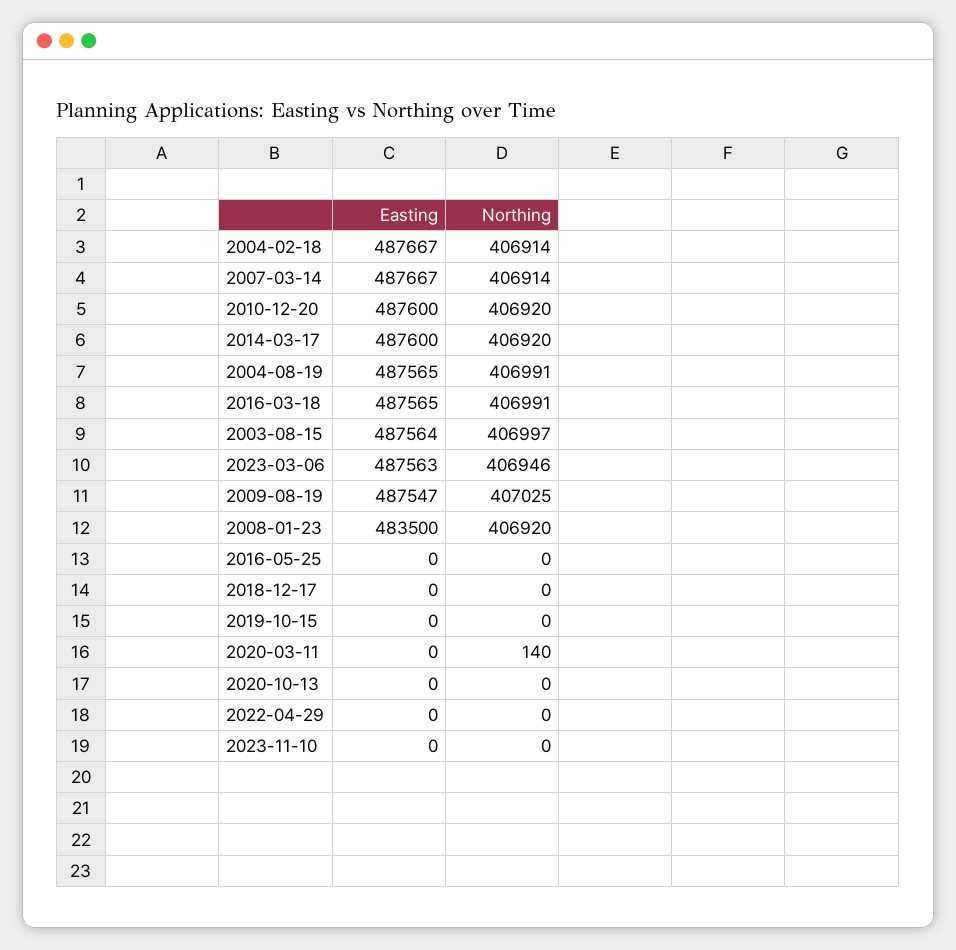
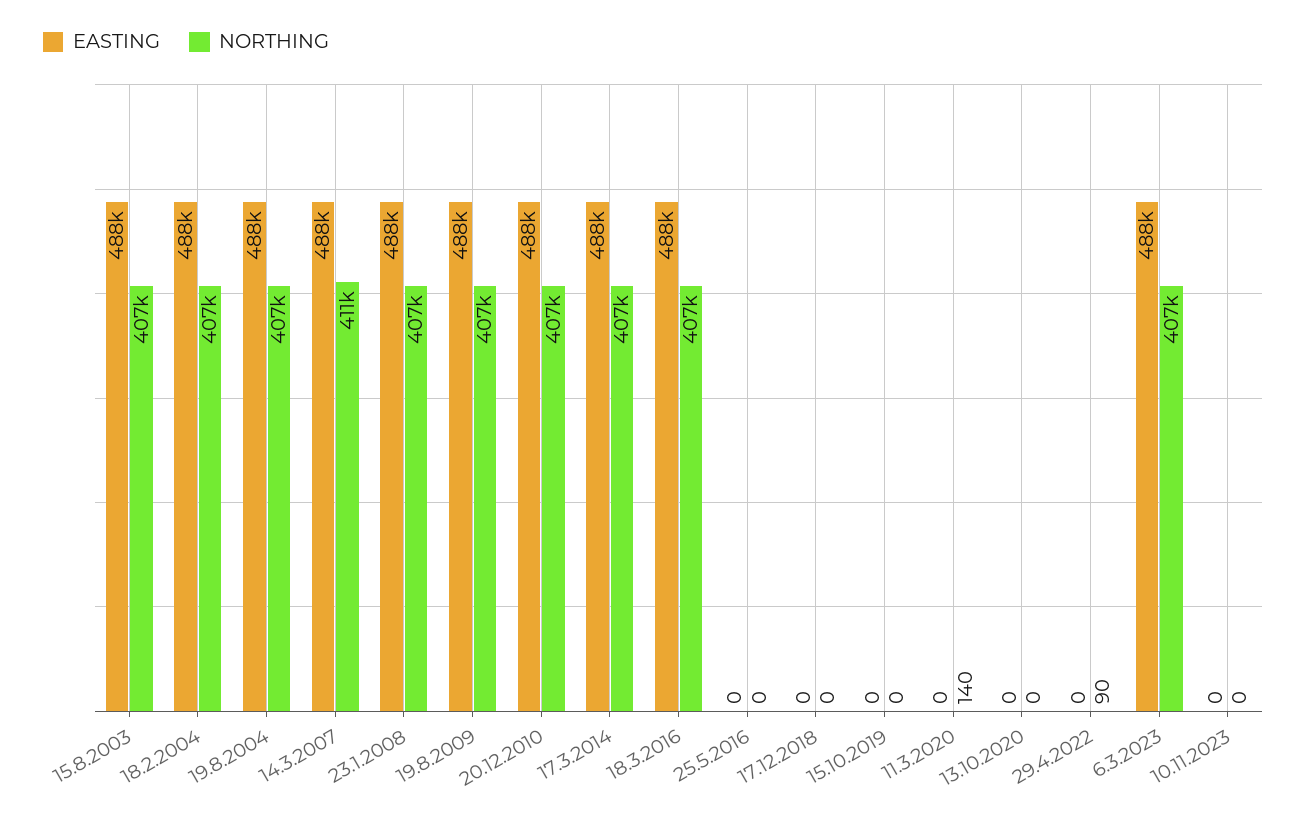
Northing, 2007-03-14: 406914 -> 411000
Easting, 2008-01-23: 483500 -> 488000
Northing, 2022-04-29: 0 -> 90

